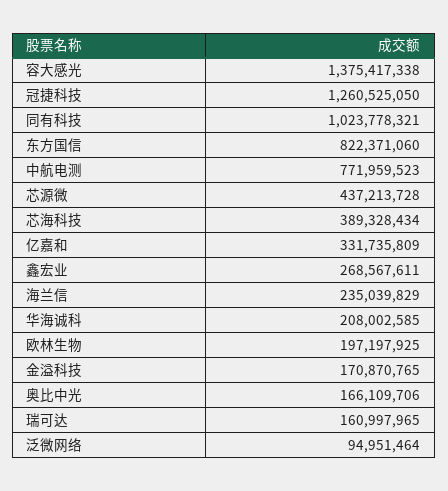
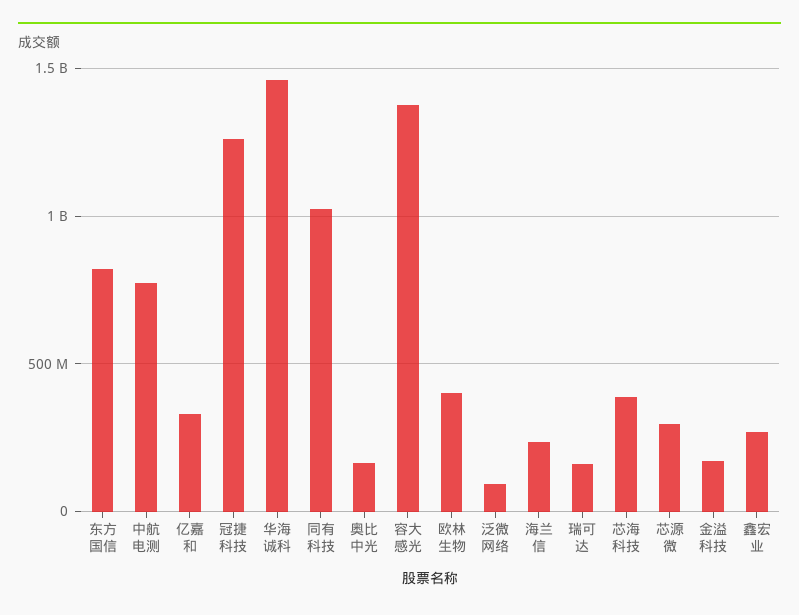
芯源微: 437213728 -> 300000000
华海诚科: 208002585 -> 1450000000
欧林生物: 197197925 -> 400000000

